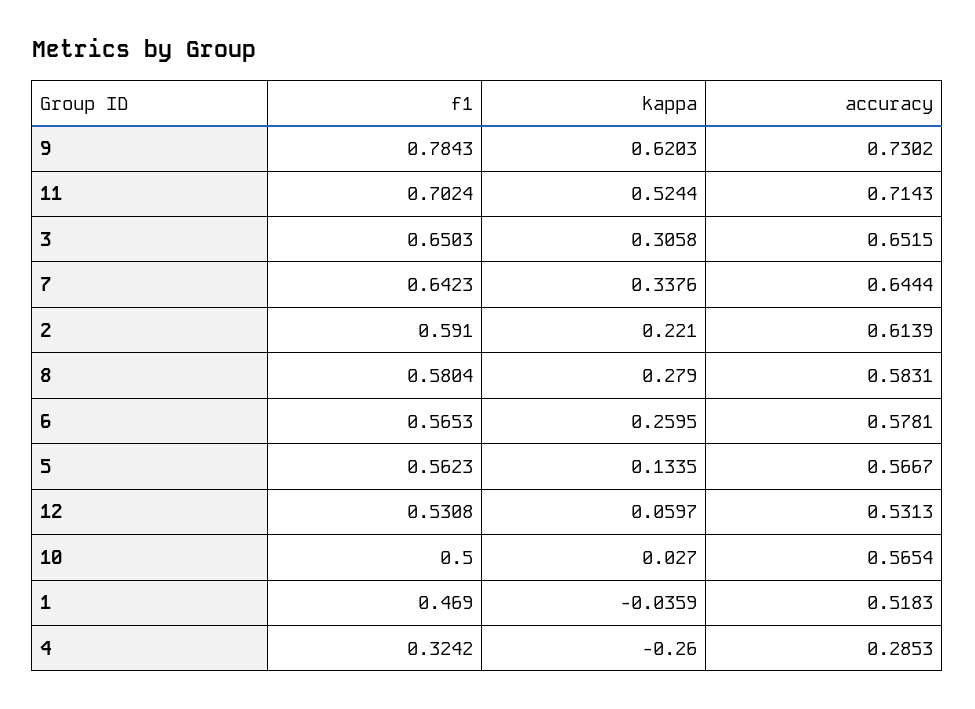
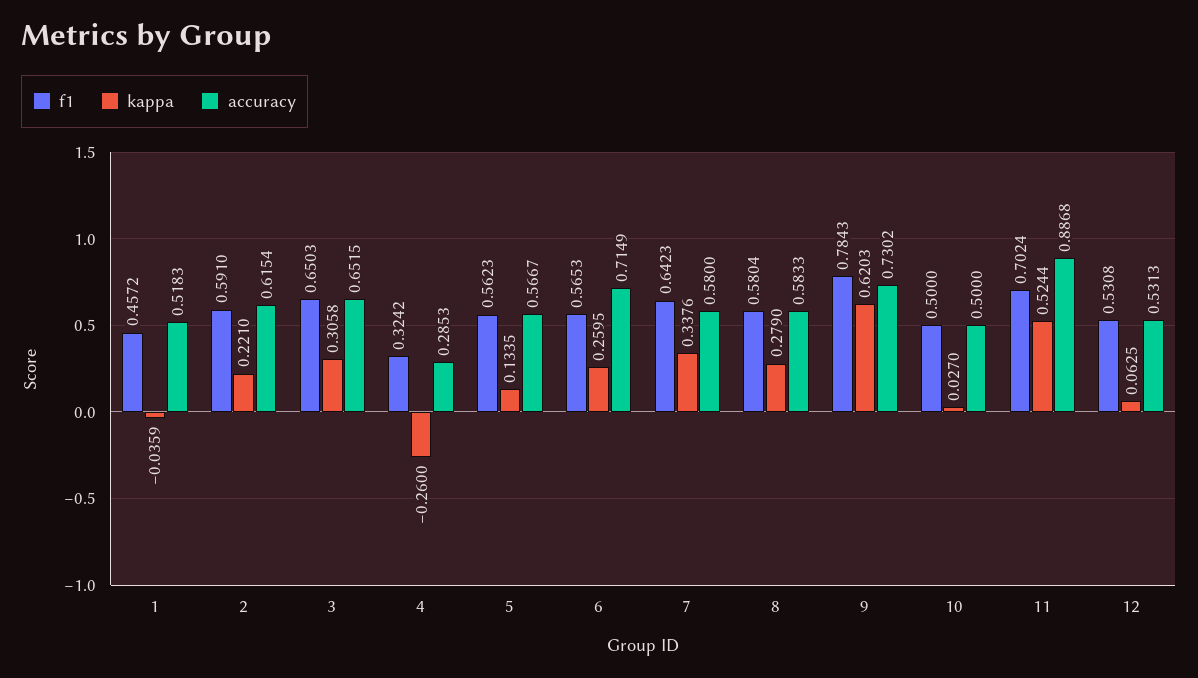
accuracy, 11: 0.7143 -> 0.8868
accuracy, 7: 0.6444 -> 0.58
accuracy, 2: 0.6139 -> 0.6154
accuracy, 8: 0.5831 -> 0.5833
accuracy, 6: 0.5781 -> 0.7149
kappa, 12: 0.0597 -> 0.0625
accuracy, 10: 0.5654 -> 0.5
f1, 1: 0.469 -> 0.4572

